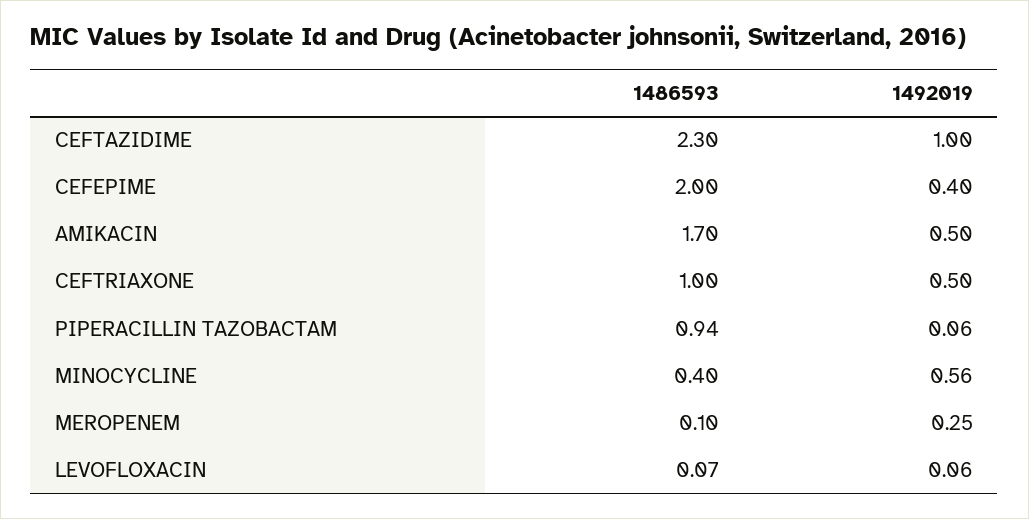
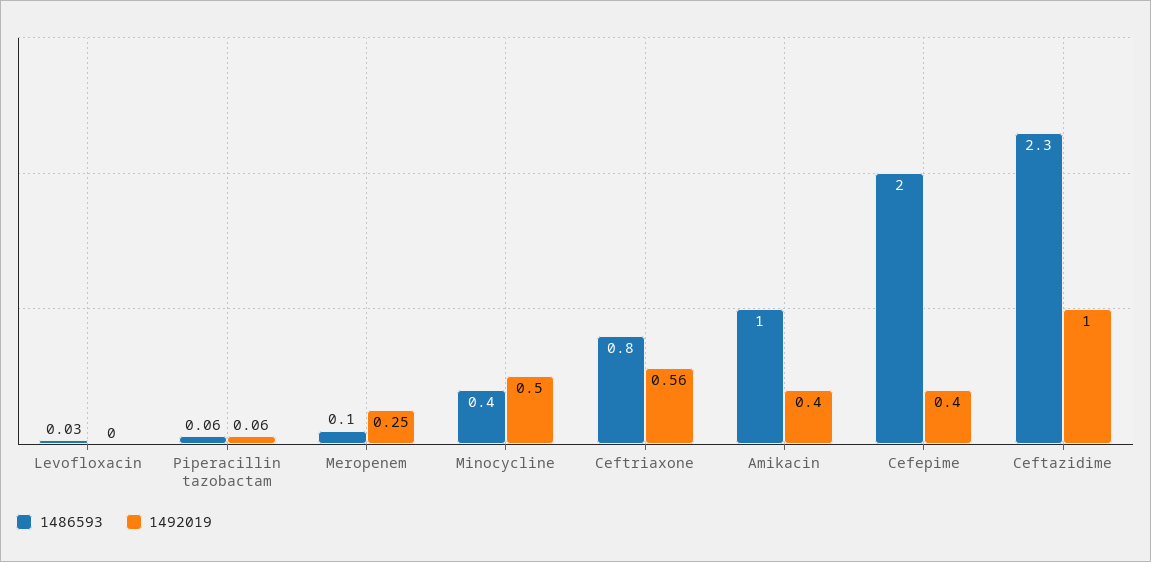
1486593, AMIKACIN: 1.7 -> 1
1492019, AMIKACIN: 0.5 -> 0.4
1486593, CEFTRIAXONE: 1 -> 0.8
1492019, CEFTRIAXONE: 0.5 -> 0.56
1486593, PIPERACILLIN TAZOBACTAM: 0.94 -> 0.06
1492019, MINOCYCLINE: 0.56 -> 0.5
1486593, LEVOFLOXACIN: 0.07 -> 0.03
1492019, LEVOFLOXACIN: 0.06 -> 0

